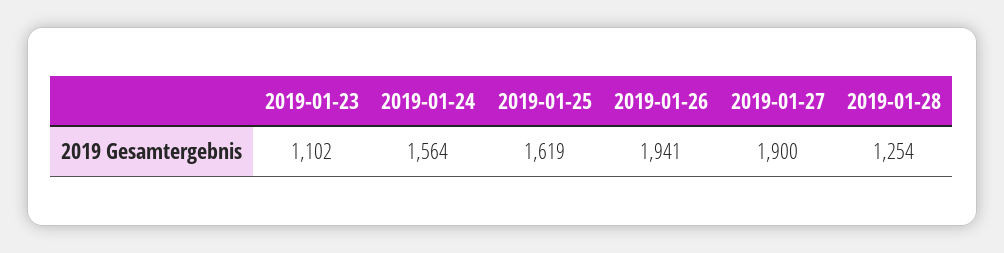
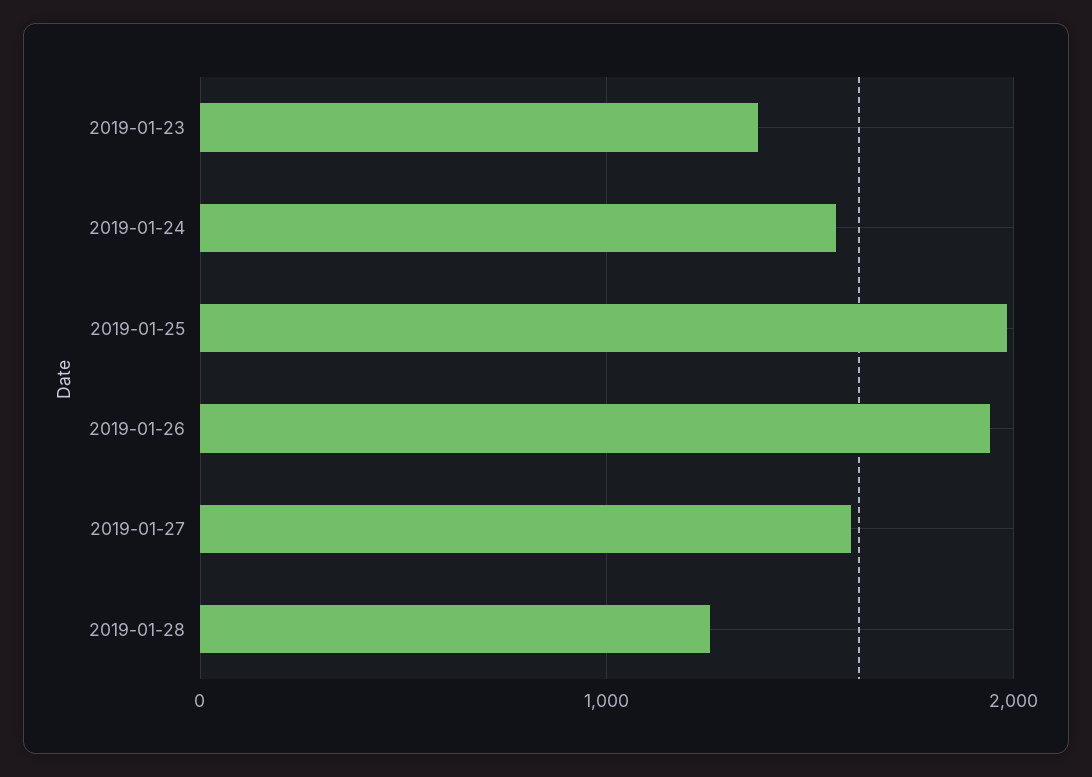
2019-01-23: 1102 -> 1400
2019-01-25: 1619 -> 2000
2019-01-27: 1900 -> 1600

